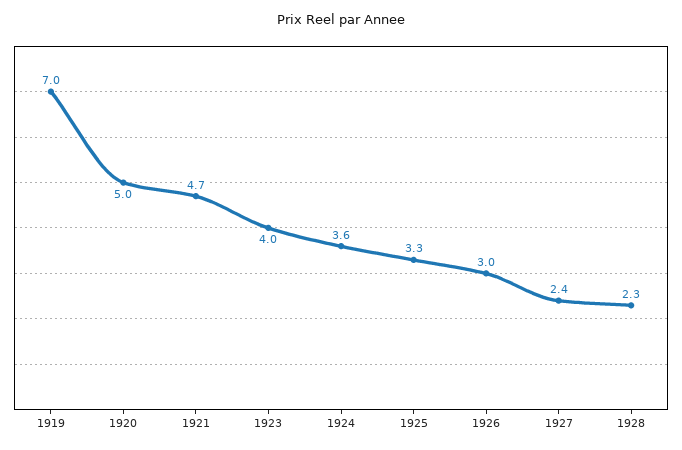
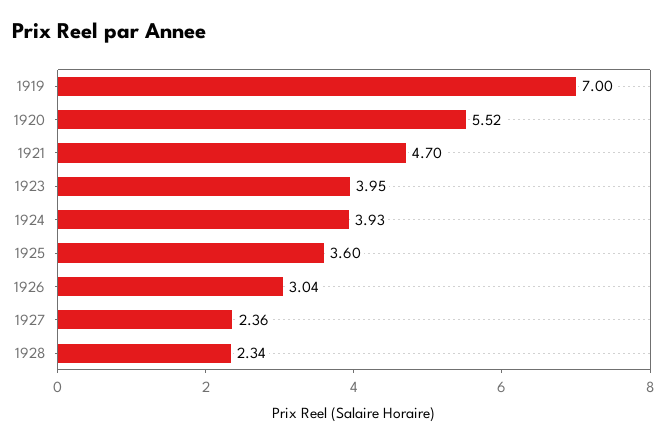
1920: 5 -> 5.52
1924: 3.6 -> 3.93
1925: 3.3 -> 3.6

